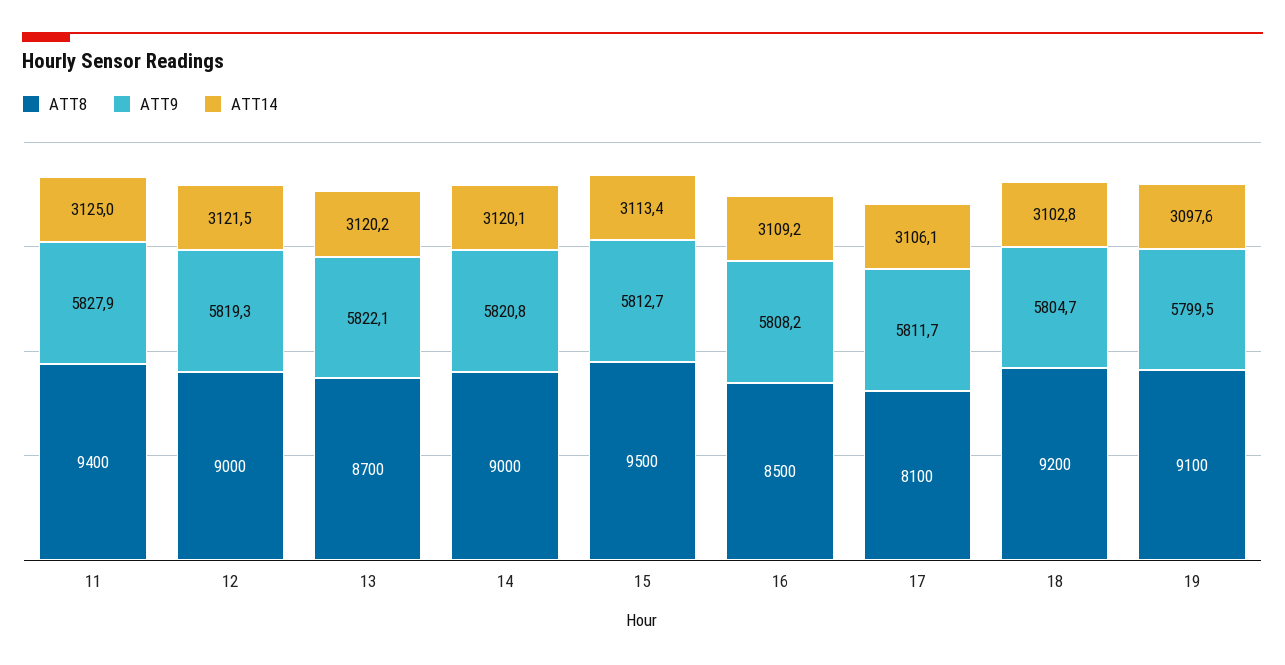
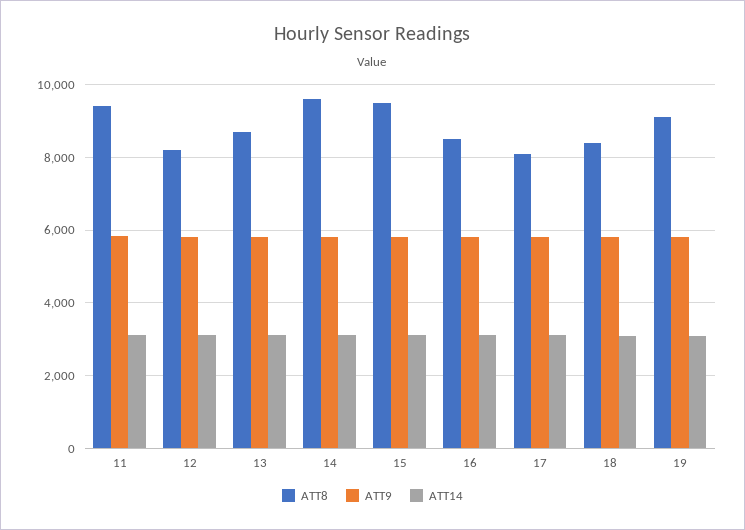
ATT8, 12: 9000 -> 8200
ATT8, 14: 9000 -> 9600
ATT8, 18: 9200 -> 8400

